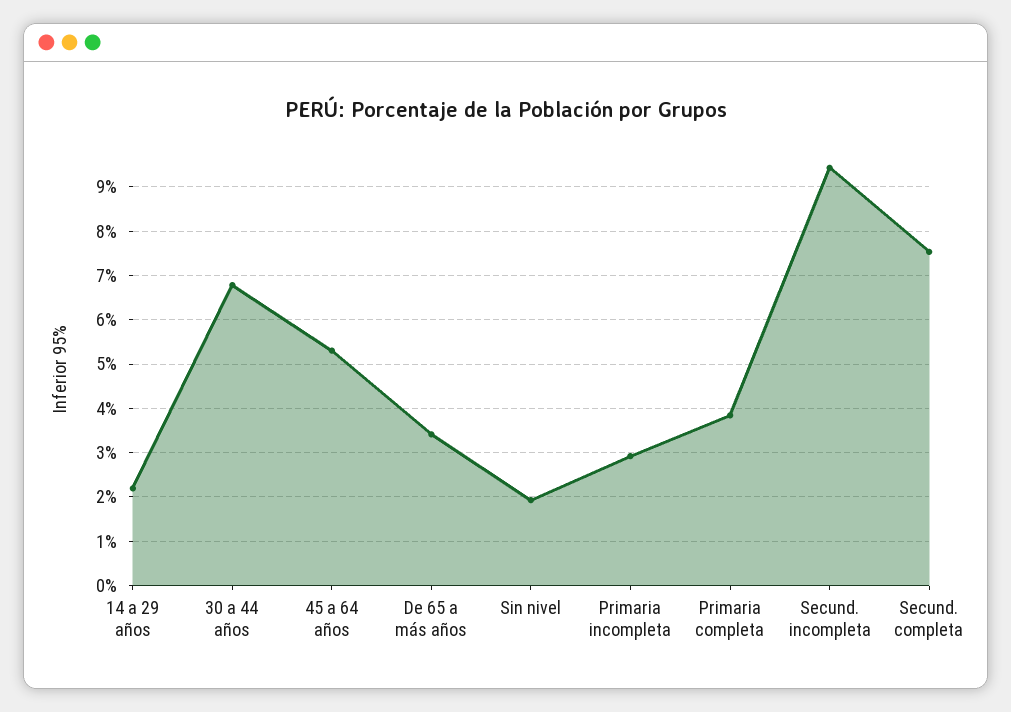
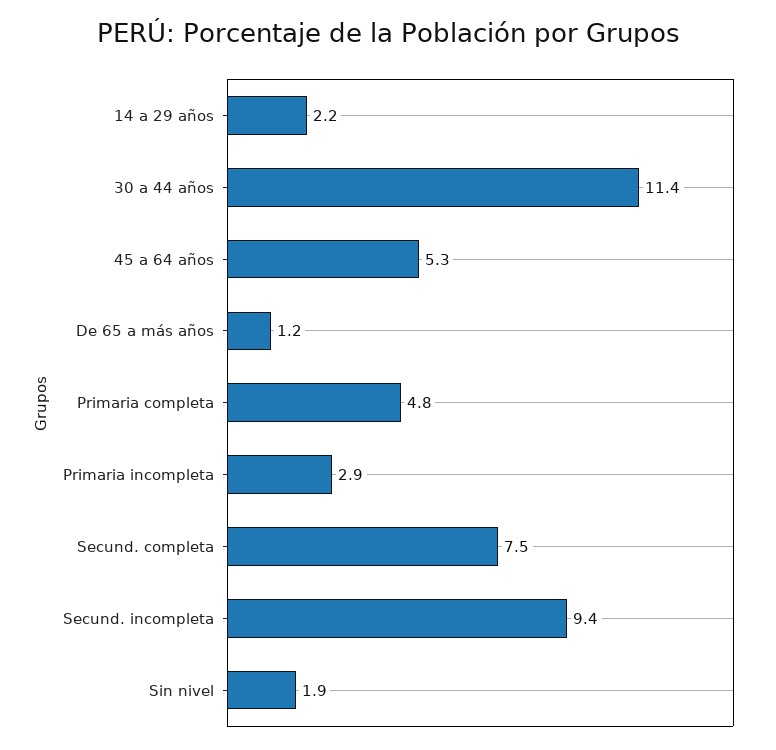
30 a 44 años: 6.8 -> 11.4
De 65 a más años: 3.4 -> 1.2
Primaria completa: 3.8 -> 4.8

